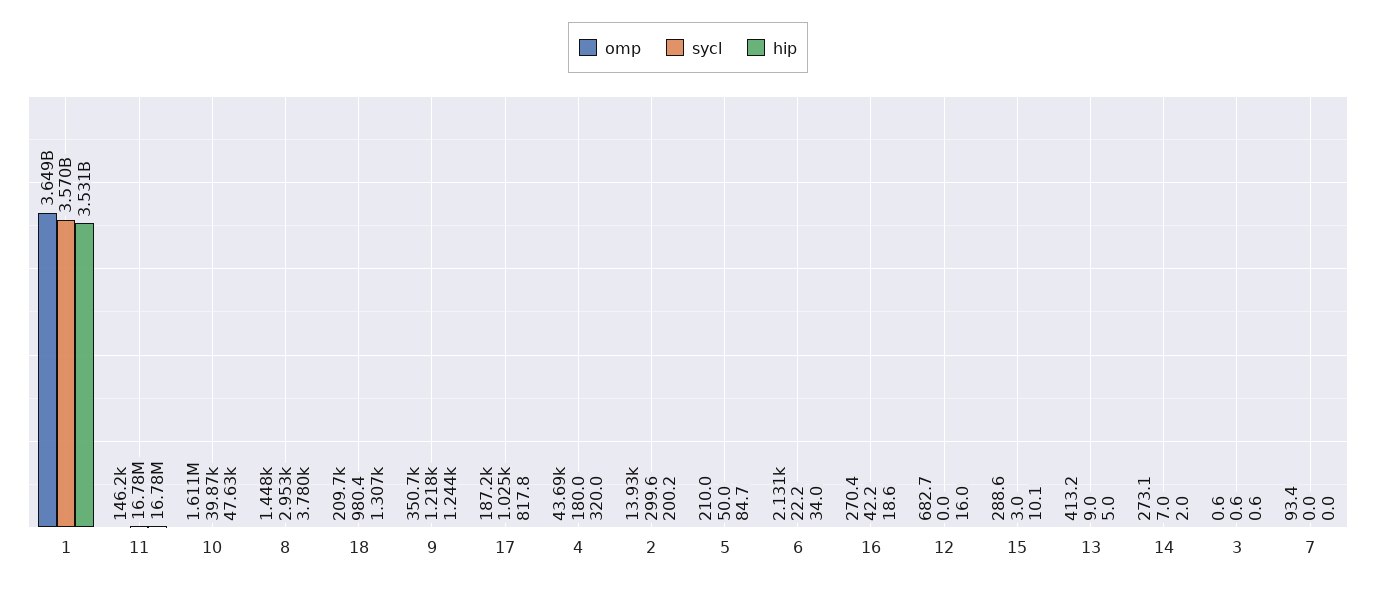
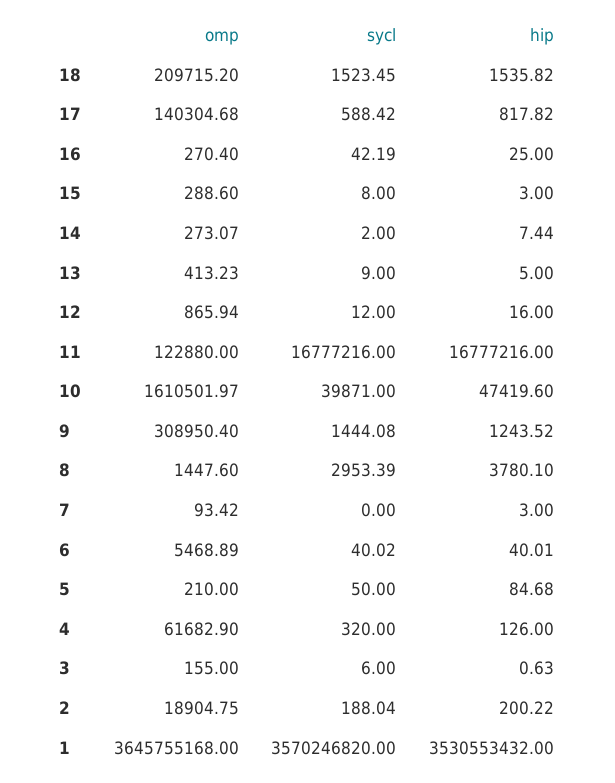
omp, 1: 3649000000 -> 3645755168
omp, 11: 146200 -> 122880
hip, 10: 47630 -> 47419.6
sycl, 18: 980.4 -> 1523.45
hip, 18: 1307 -> 1535.82
omp, 9: 350700 -> 308950.4
sycl, 9: 1218 -> 1444.08
omp, 17: 187200 -> 140304.68
sycl, 17: 1025 -> 588.42
omp, 4: 43690 -> 61682.9
sycl, 4: 180 -> 320
hip, 4: 320 -> 126
omp, 2: 13930 -> 18904.75
sycl, 2: 299.6 -> 188.04
omp, 6: 2131 -> 5468.89
sycl, 6: 22.2 -> 40.02
hip, 6: 34 -> 40.01
hip, 16: 18.6 -> 25
omp, 12: 682.7 -> 865.94
sycl, 12: 0 -> 12
sycl, 15: 3 -> 8
hip, 15: 10.1 -> 3
sycl, 14: 7 -> 2
hip, 14: 2 -> 7.44
omp, 3: 0.6 -> 155
sycl, 3: 0.6 -> 6
hip, 7: 0 -> 3

